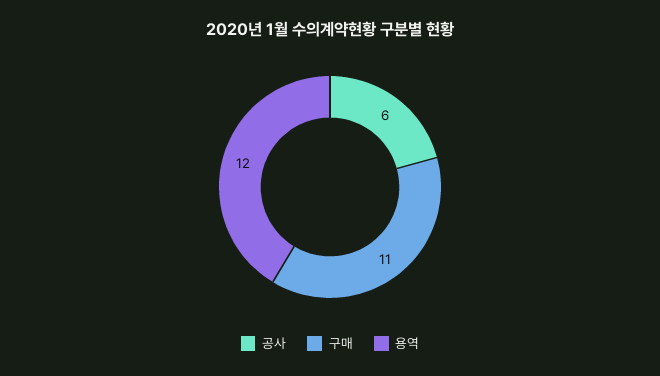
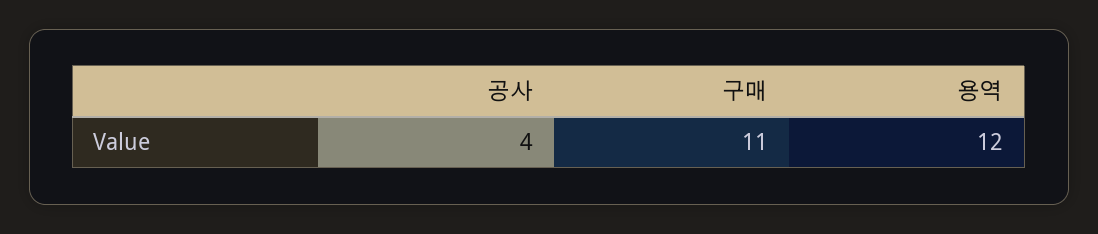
공사: 6 -> 4

